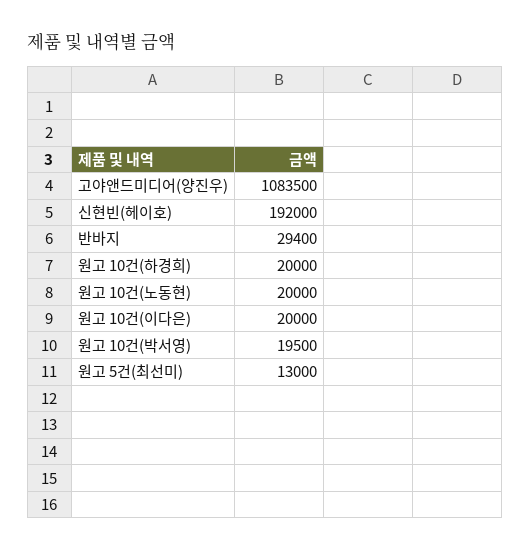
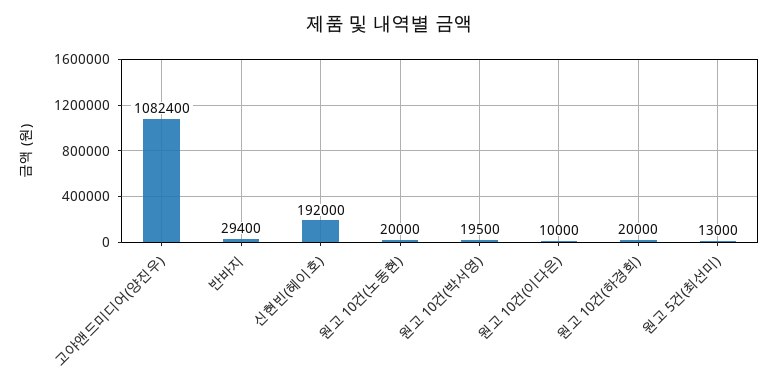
고야앤드미디어(양진우): 1083500 -> 1082400
원고 10건(이다은): 20000 -> 10000

